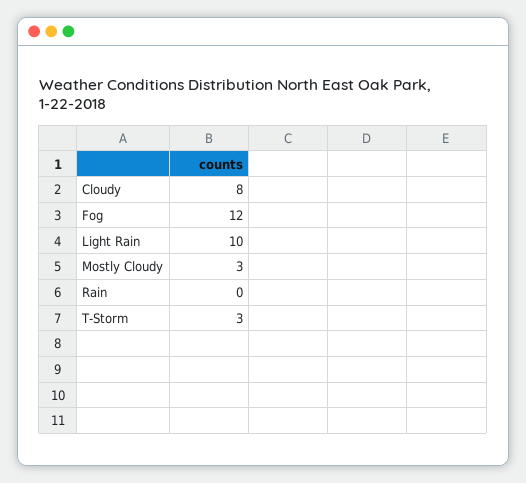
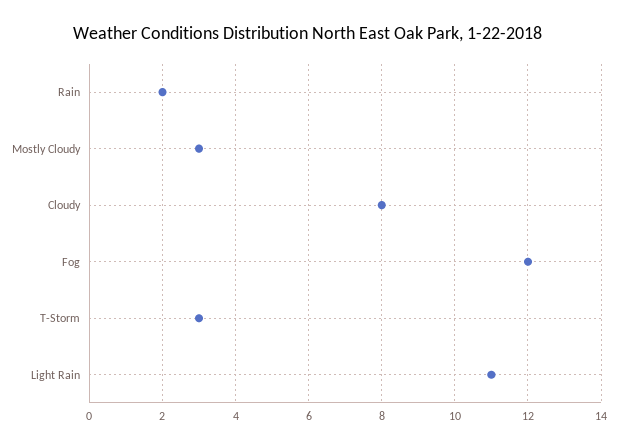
Light Rain: 10 -> 11
Rain: 0 -> 2

